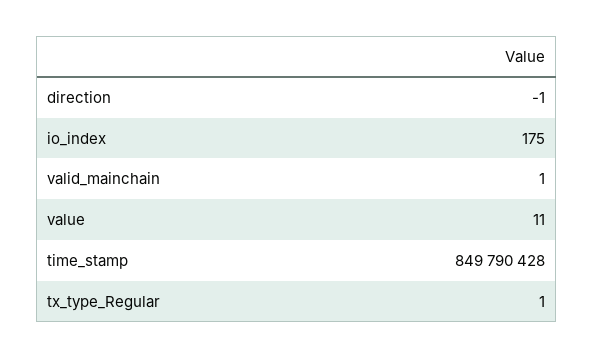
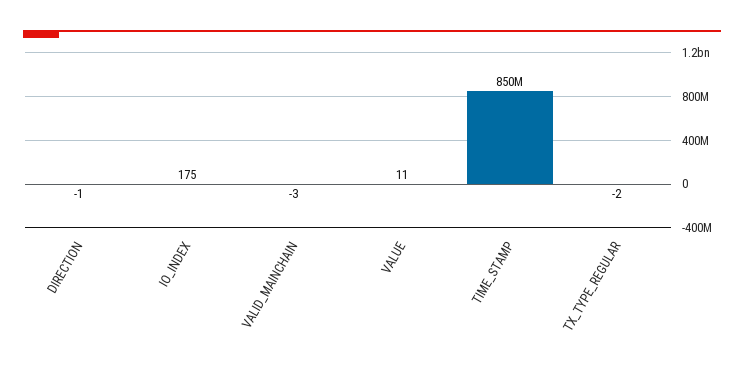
valid_mainchain: 1 -> -3
tx_type_Regular: 1 -> -2

